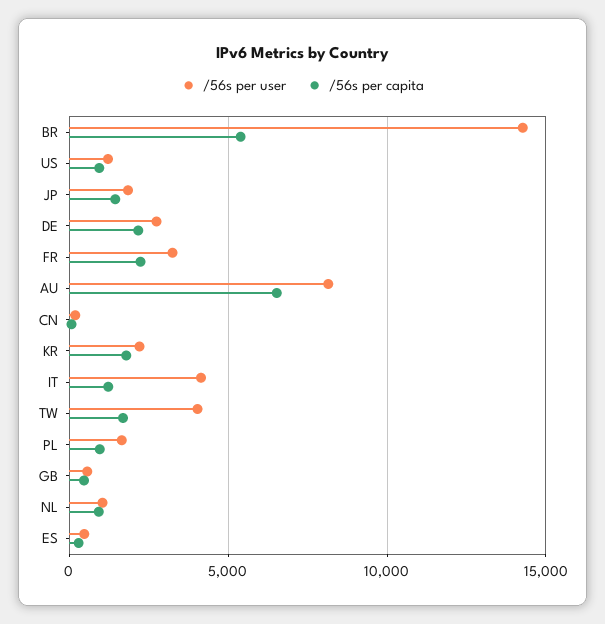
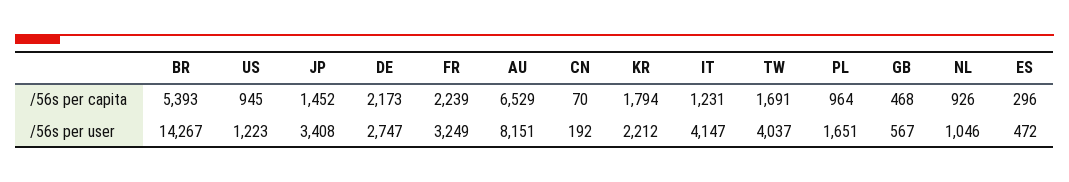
/56s per user, JP: 2000 -> 3408

